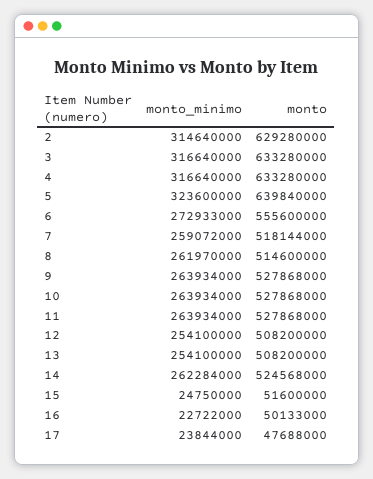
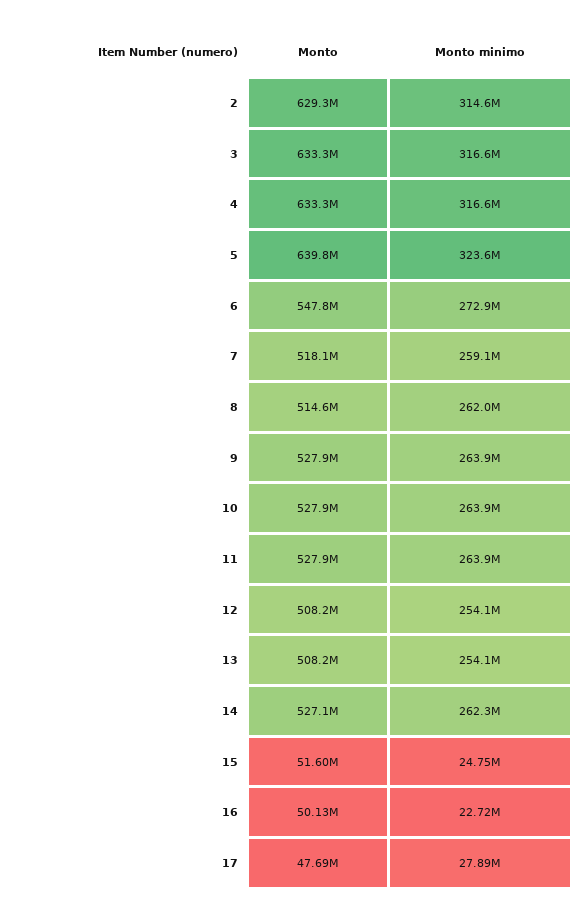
monto, 6: 555600000 -> 547800000
monto, 14: 524568000 -> 527100000
monto_minimo, 17: 23844000 -> 27890000

